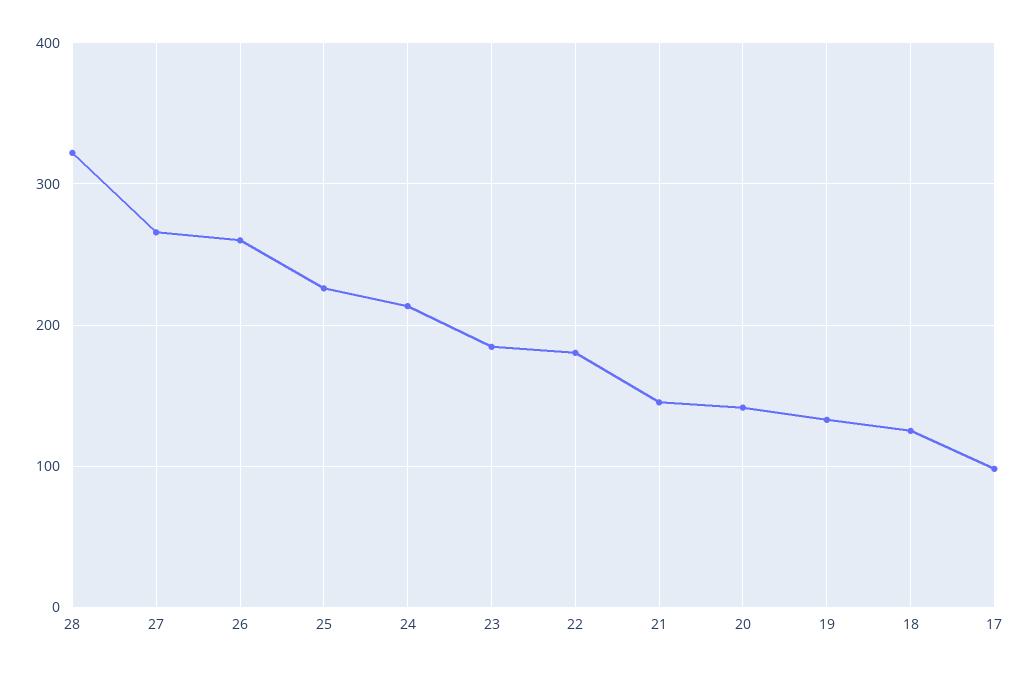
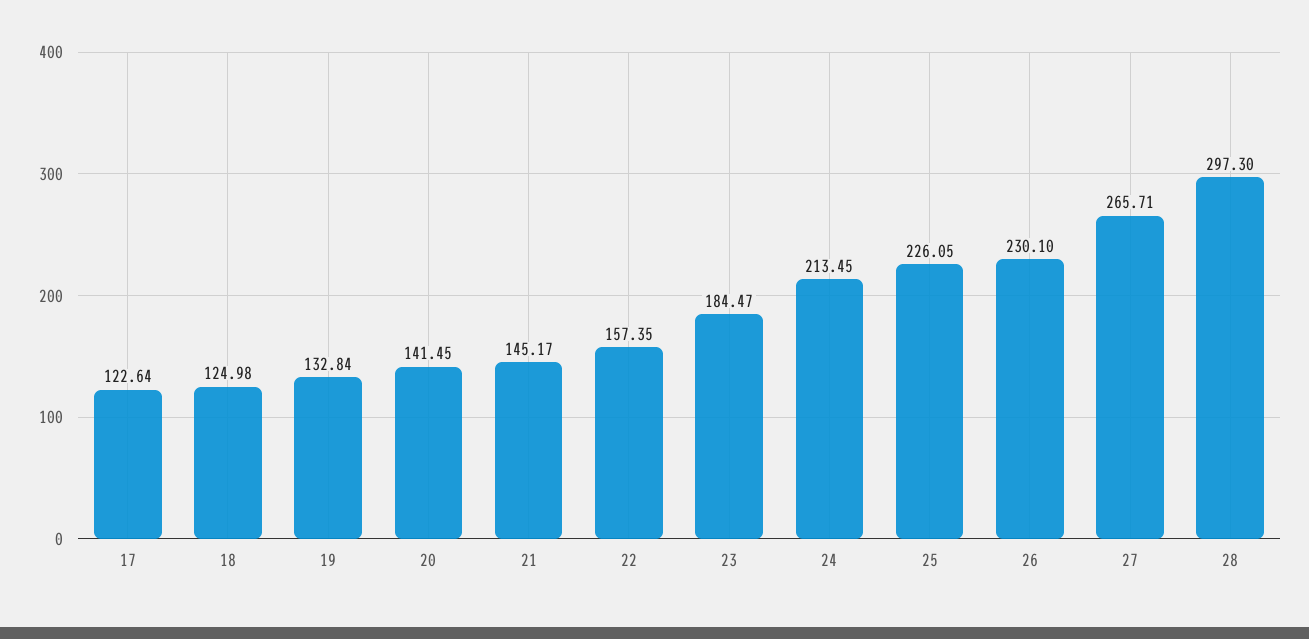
28: 320 -> 297.3
26: 260 -> 230.1
22: 180 -> 157.35
17: 100 -> 122.64

